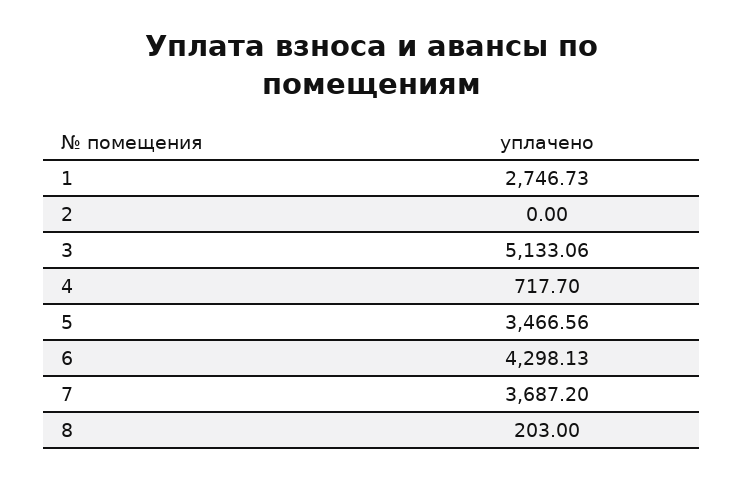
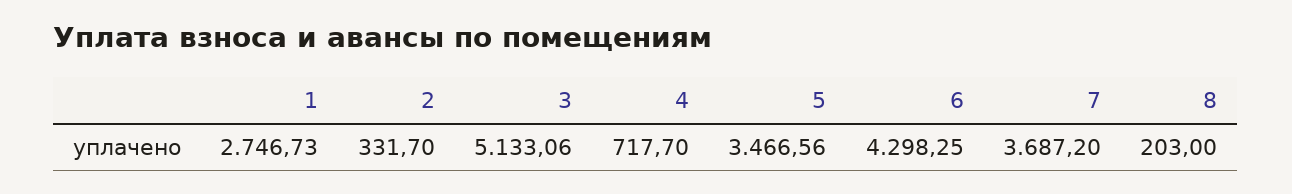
2: 0 -> 331.7
6: 4298.13 -> 4298.25

